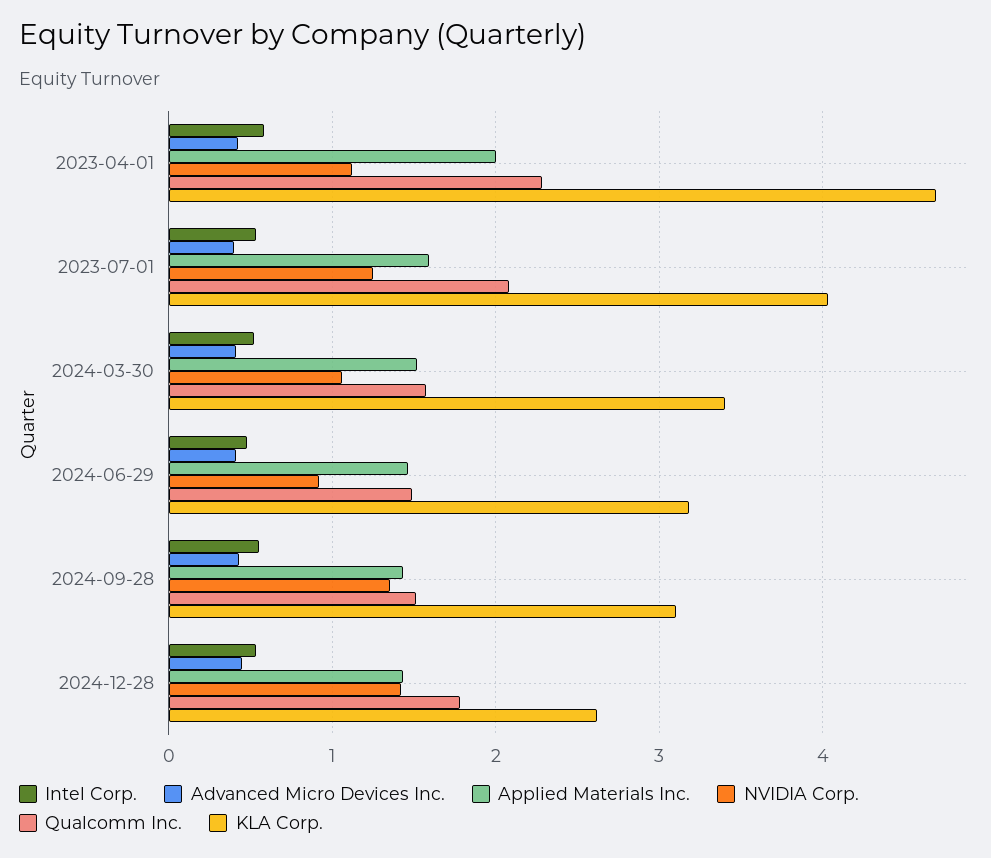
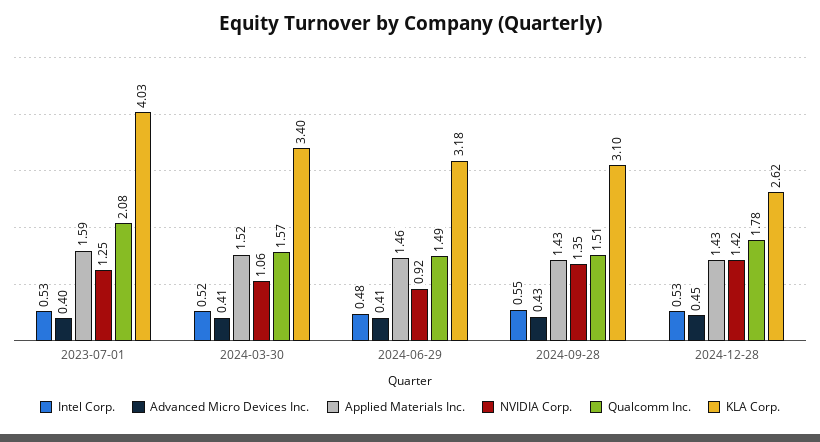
Intel Corp., 2023-04-01: 0.6 -> none
Advanced Micro Devices Inc., 2023-04-01: 0.4 -> none
Applied Materials Inc., 2023-04-01: 2 -> none
NVIDIA Corp., 2023-04-01: 1.1 -> none
Qualcomm Inc., 2023-04-01: 2.3 -> none
KLA Corp., 2023-04-01: 4.7 -> none

